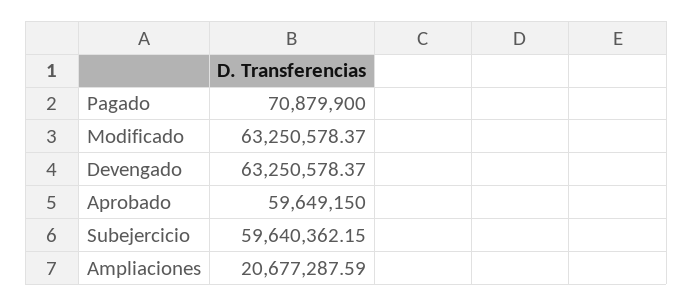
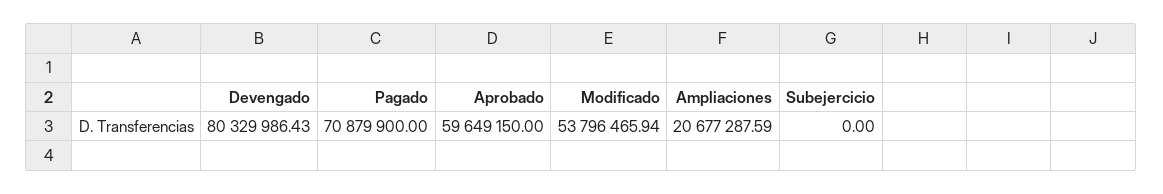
Modificado: 63250578.37 -> 53796465.94
Devengado: 63250578.37 -> 80329986.43
Subejercicio: 59640362.15 -> 0

